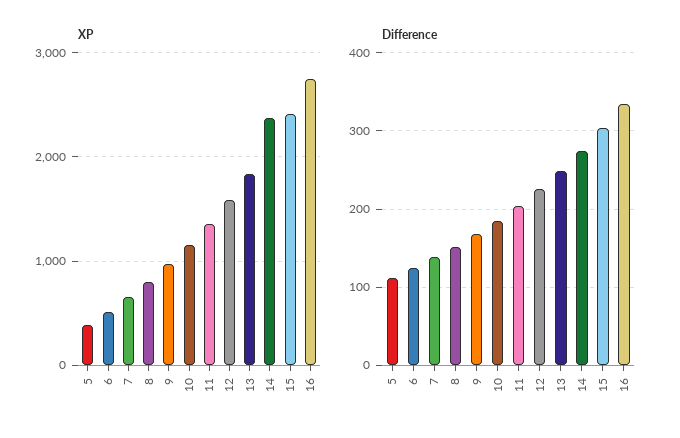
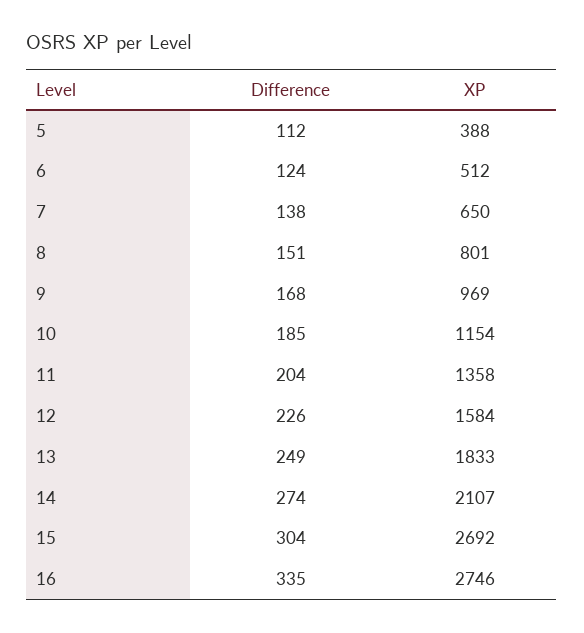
XP, 14: 2400 -> 2107
XP, 15: 2400 -> 2692

